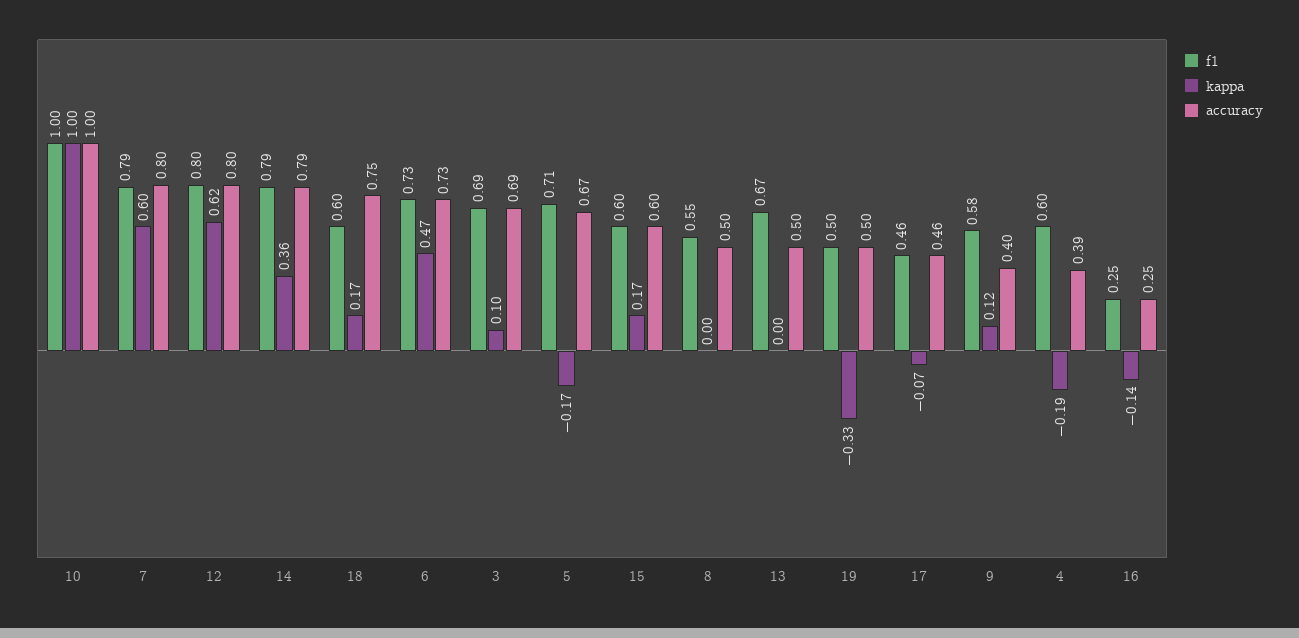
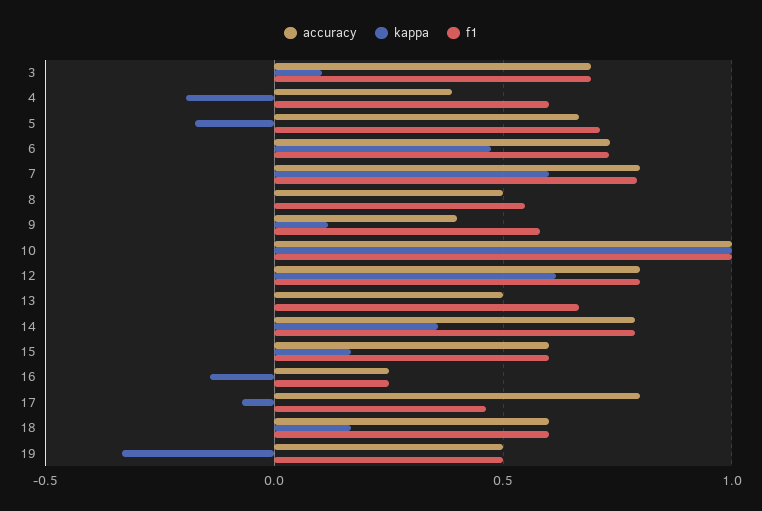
accuracy, 18: 0.75 -> 0.6
accuracy, 17: 0.46 -> 0.8

